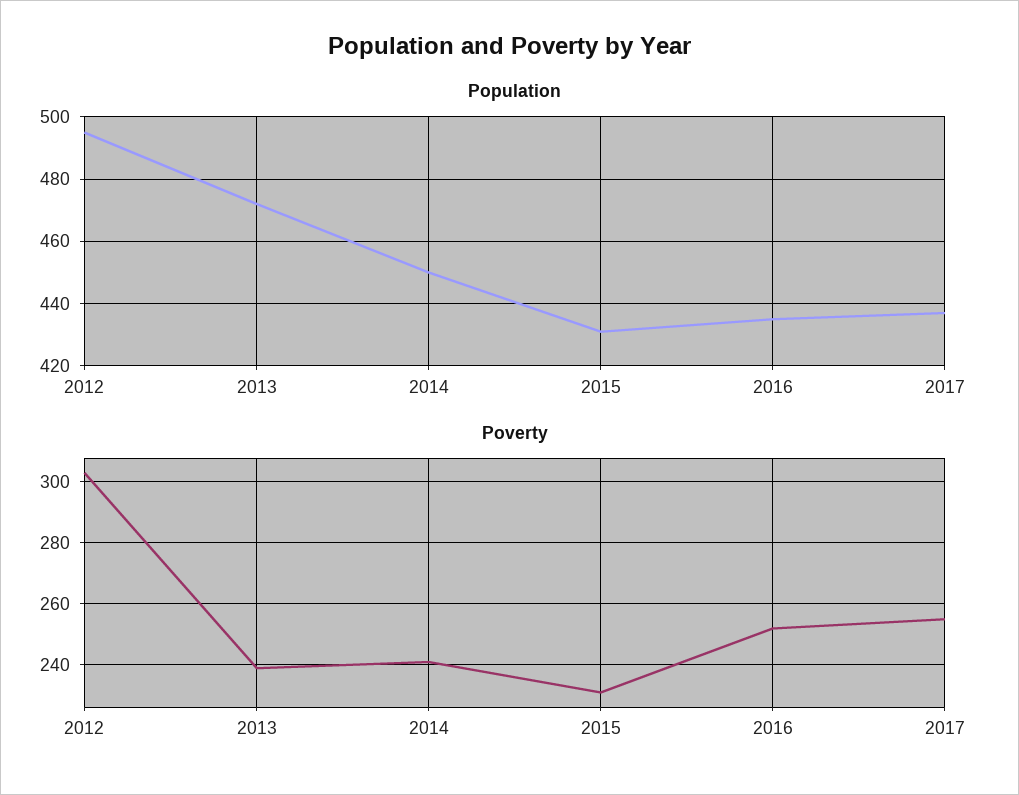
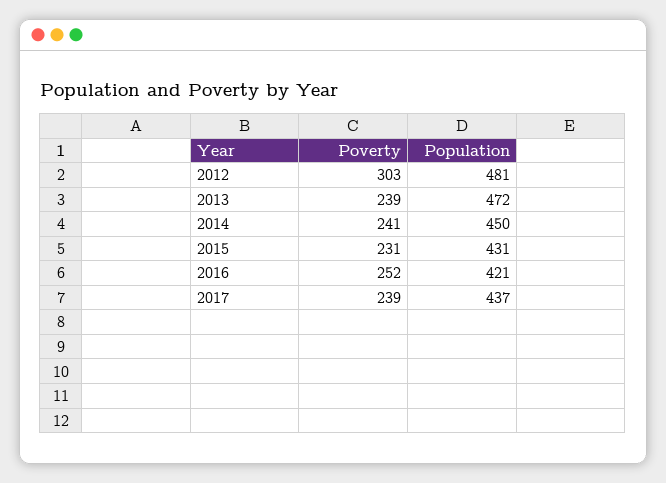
Population, 2012: 495 -> 481
Population, 2016: 435 -> 421
Poverty, 2017: 255 -> 239

